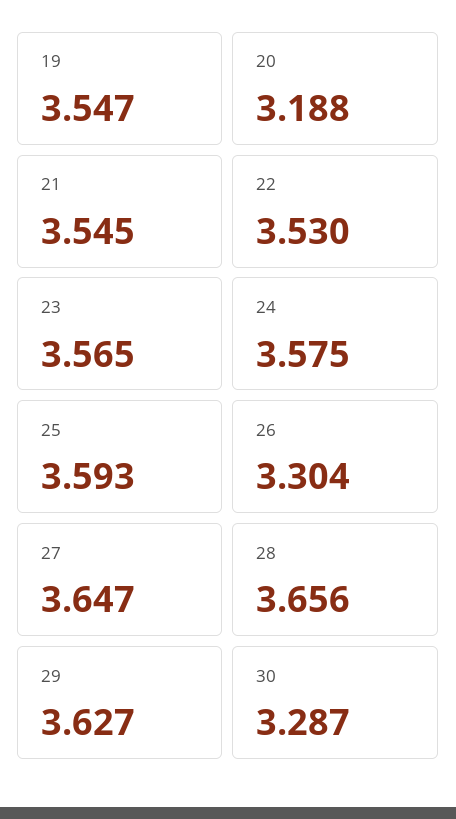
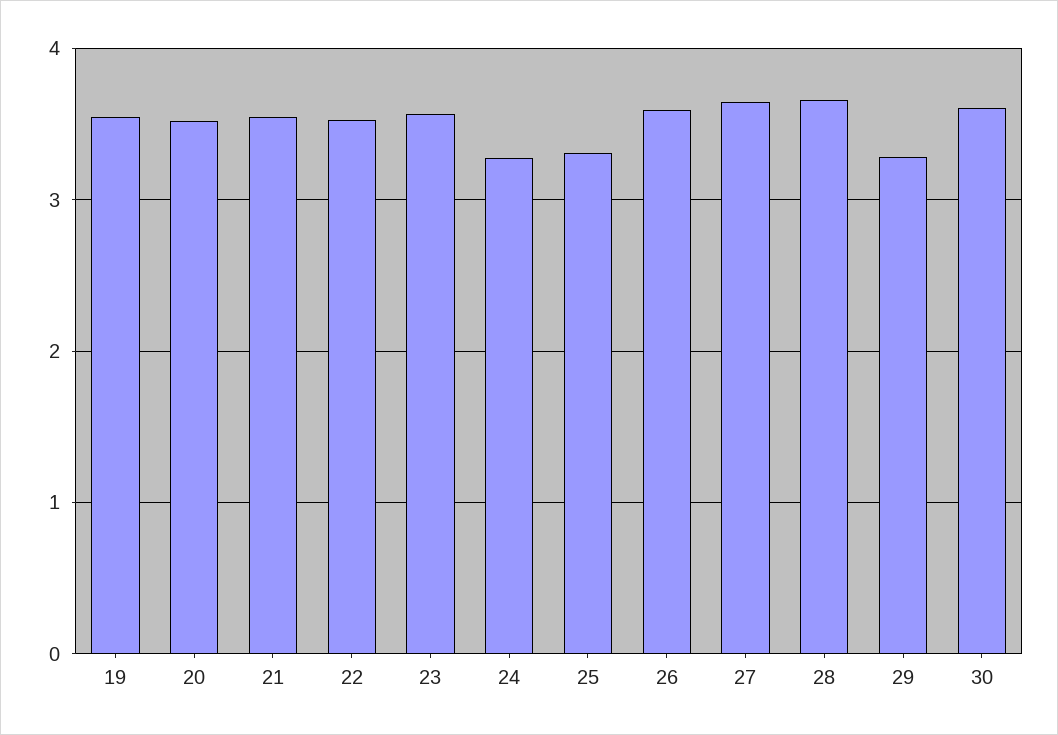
20: 3.188 -> 3.5
24: 3.575 -> 3.3
25: 3.593 -> 3.3
26: 3.304 -> 3.6
29: 3.627 -> 3.3
30: 3.287 -> 3.6

